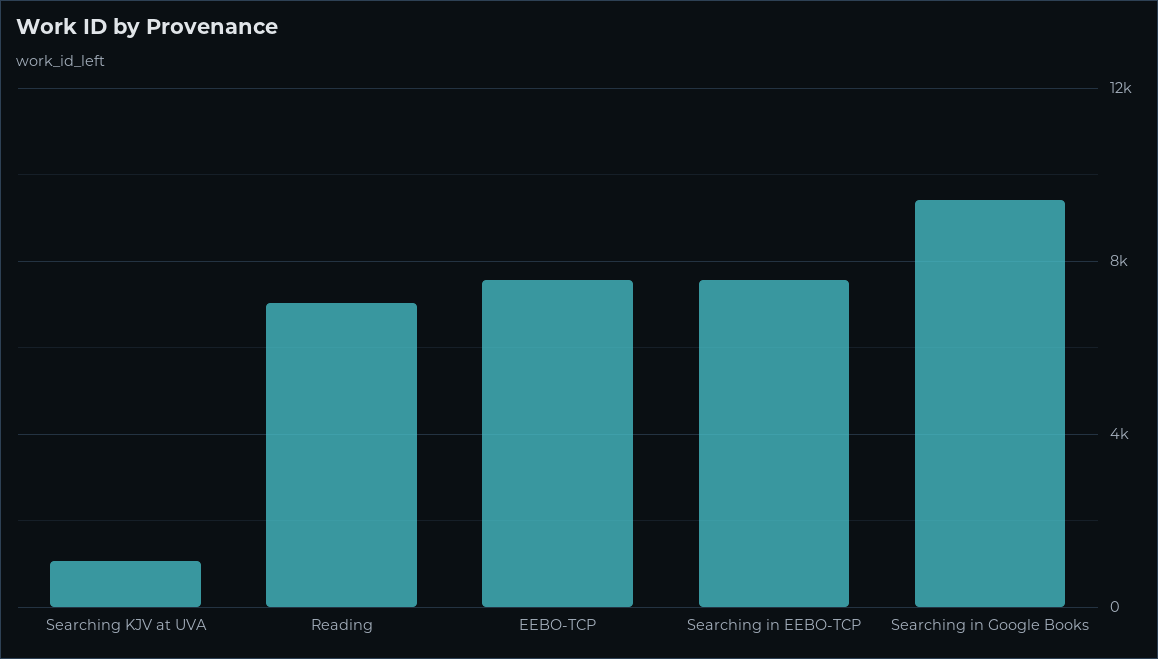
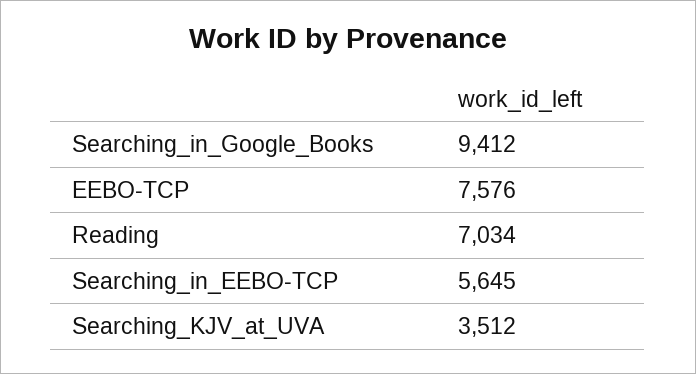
Searching KJV at UVA: 1000 -> 3512
Searching in EEBO-TCP: 7500 -> 5645

